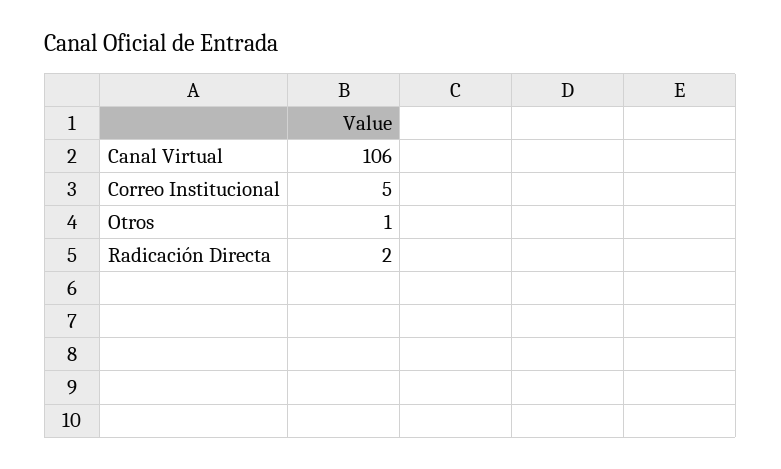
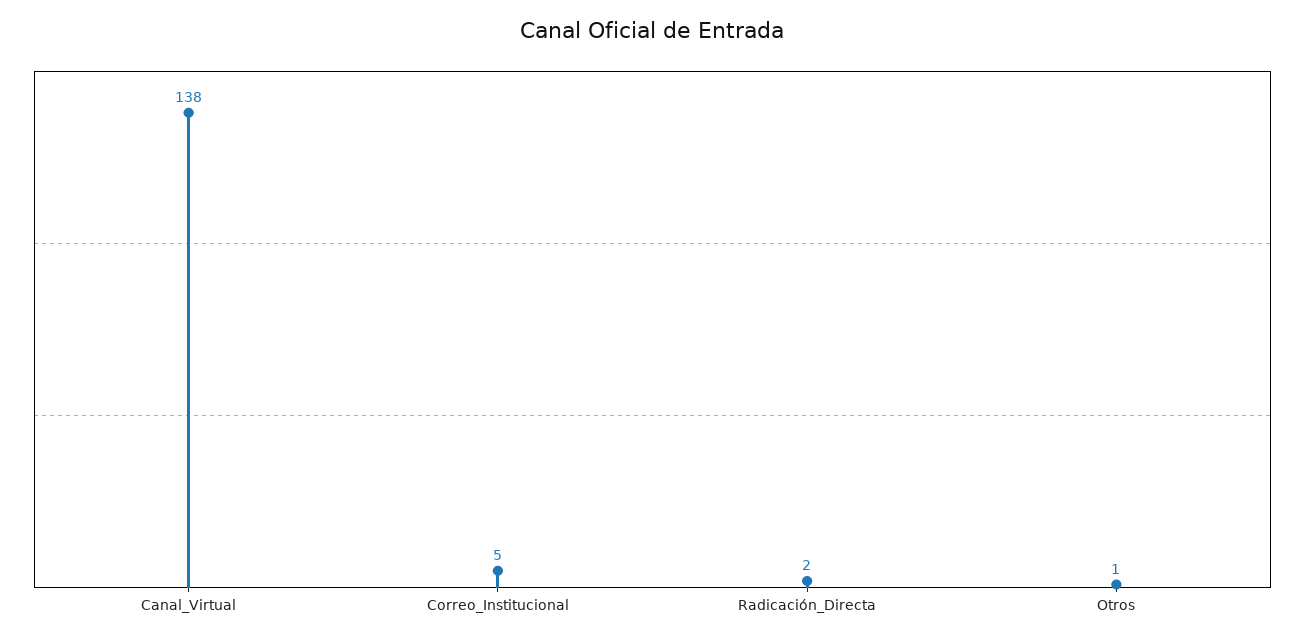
Canal Virtual: 106 -> 138

